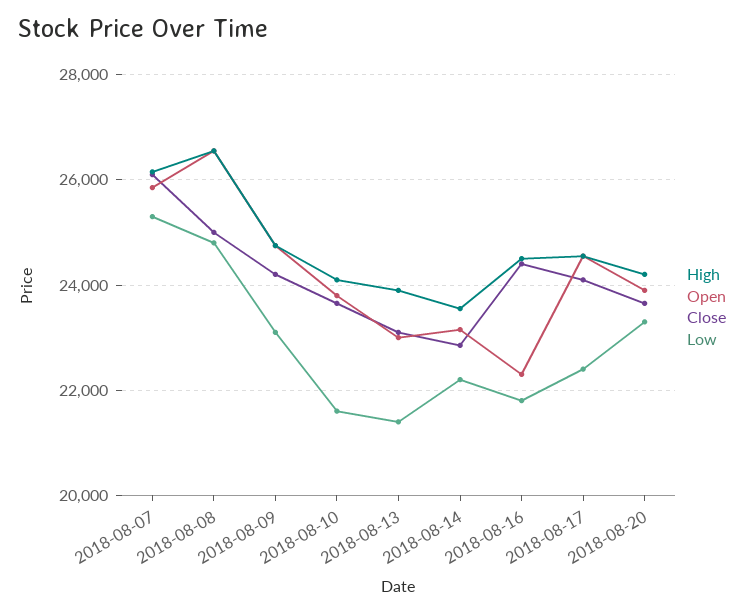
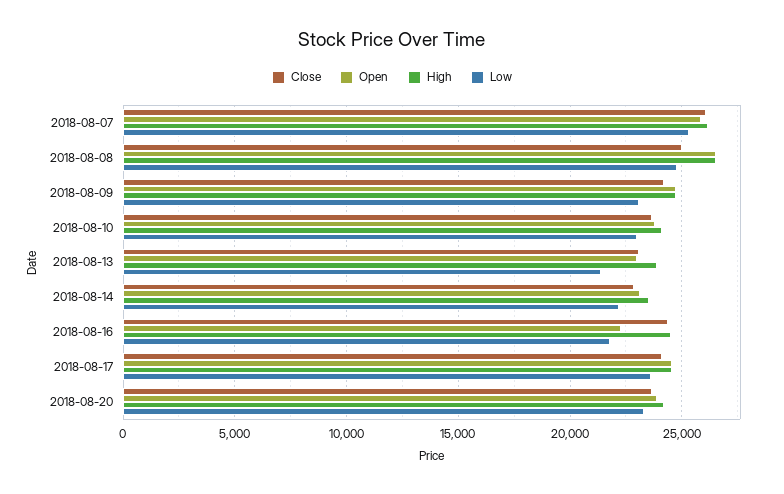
Low, 2018-08-10: 21600 -> 23000
Low, 2018-08-17: 22400 -> 23500

